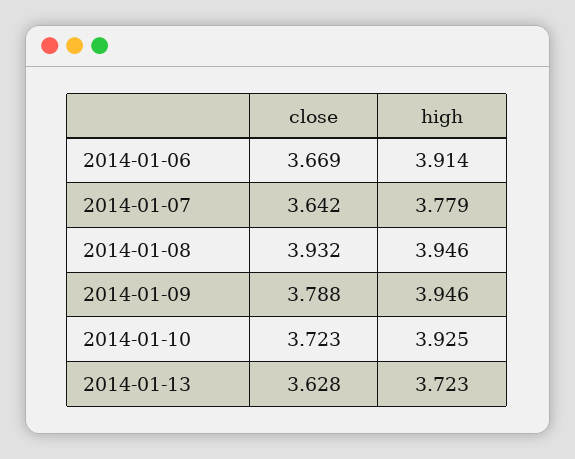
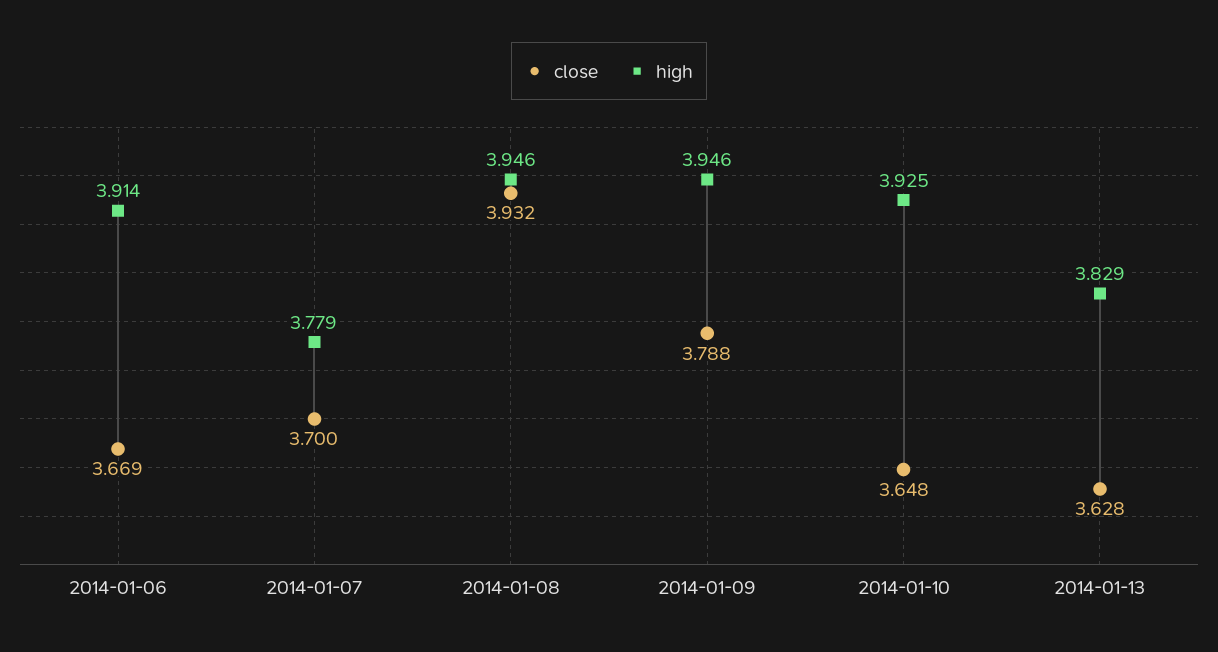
close, 2014-01-07: 3.642 -> 3.7
close, 2014-01-10: 3.723 -> 3.648
high, 2014-01-13: 3.723 -> 3.829

